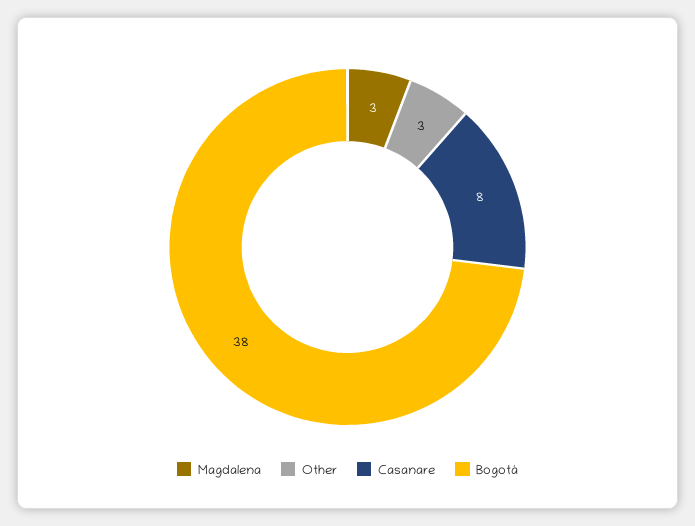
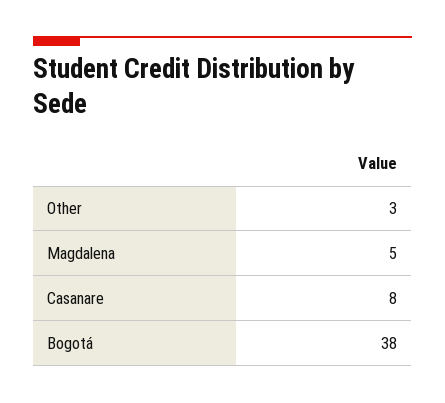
Magdalena: 3 -> 5

